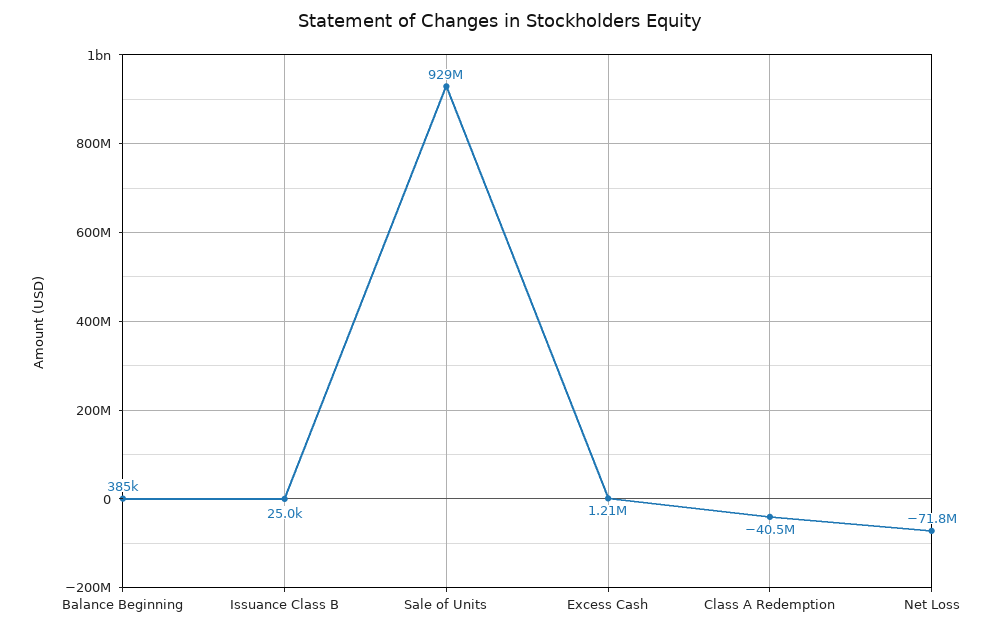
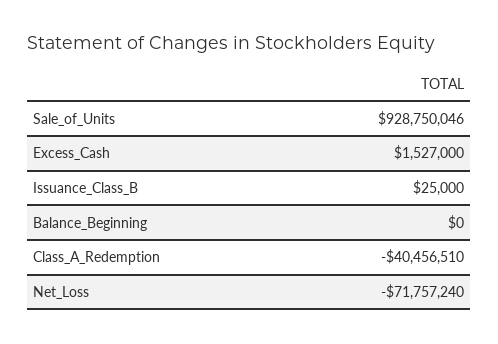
Balance Beginning: 385000 -> 0
Excess Cash: 1210000 -> 1527000

